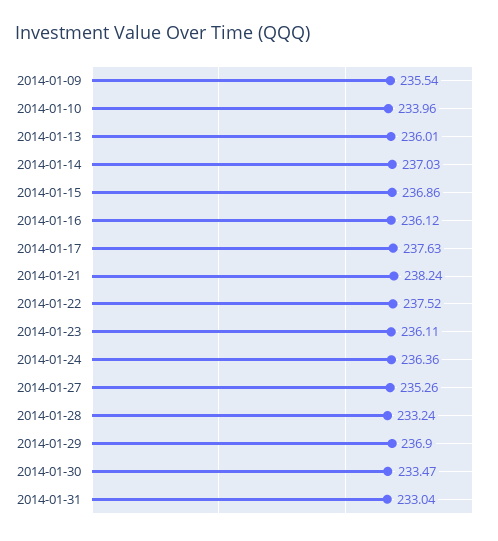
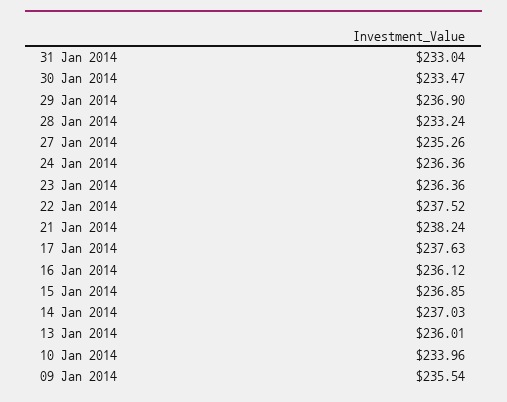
2014-01-15: 236.86 -> 236.85
2014-01-23: 236.11 -> 236.36

